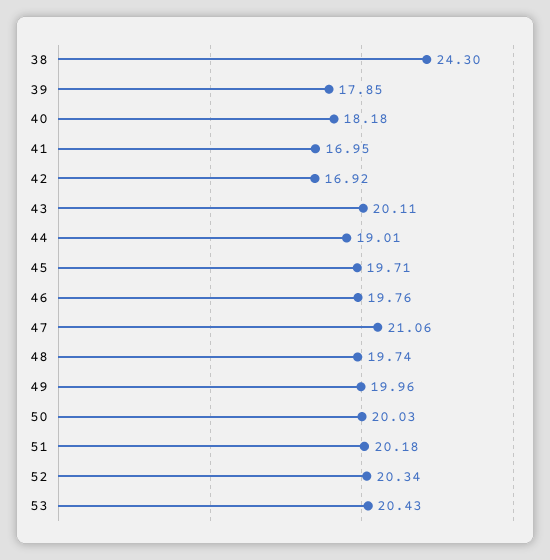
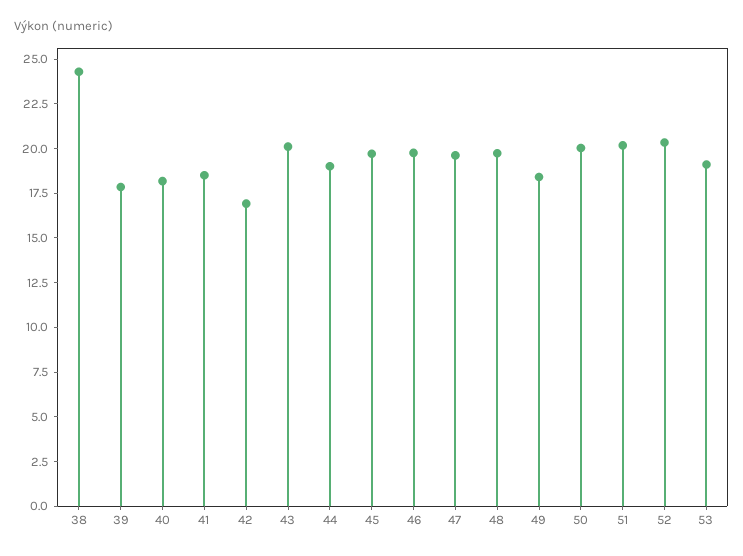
41: 16.95 -> 18.5
47: 21.06 -> 19.5
49: 19.96 -> 18.5
53: 20.43 -> 19

